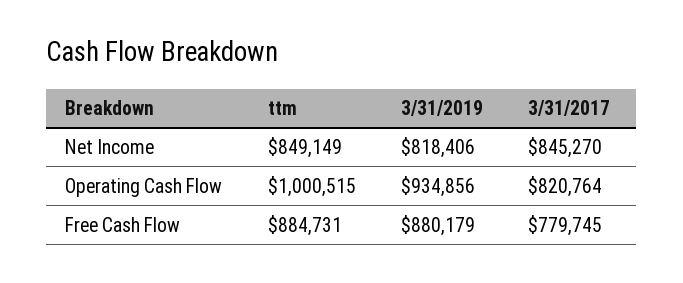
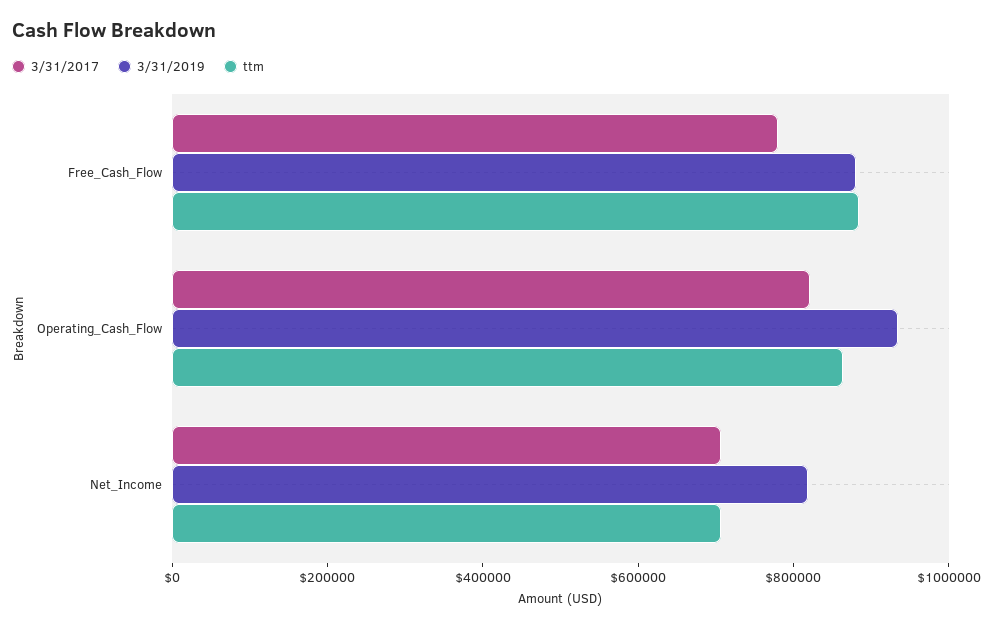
ttm, Net Income: 849149 -> 700000
3/31/2017, Net Income: 845270 -> 700000
ttm, Operating Cash Flow: 1000515 -> 850000

